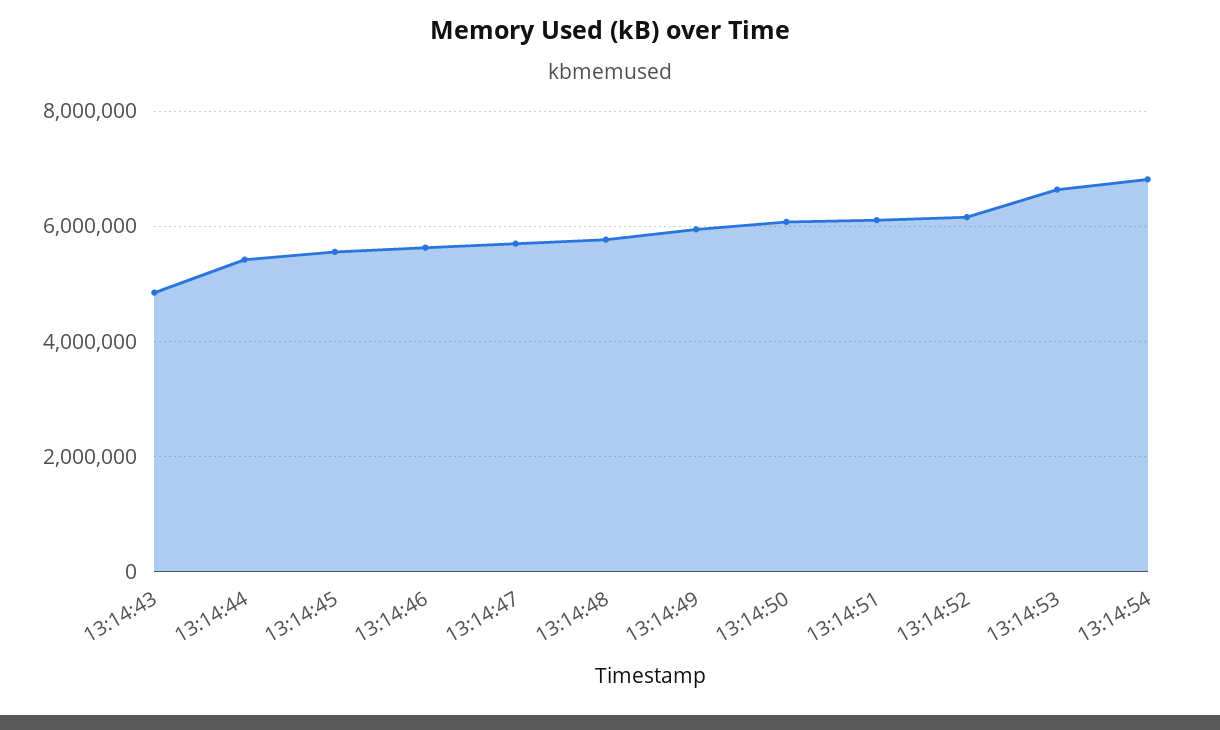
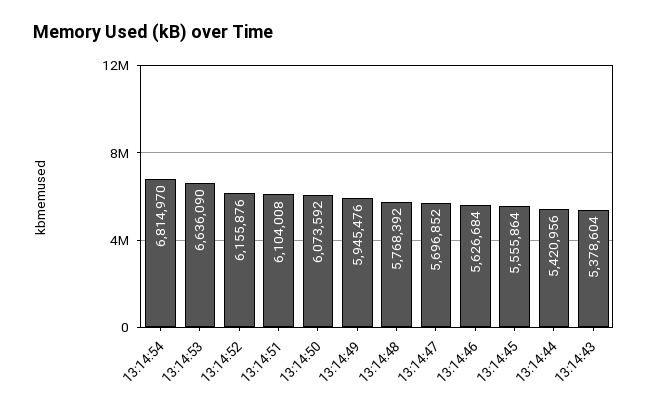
13:14:43: 4800000 -> 5378604

